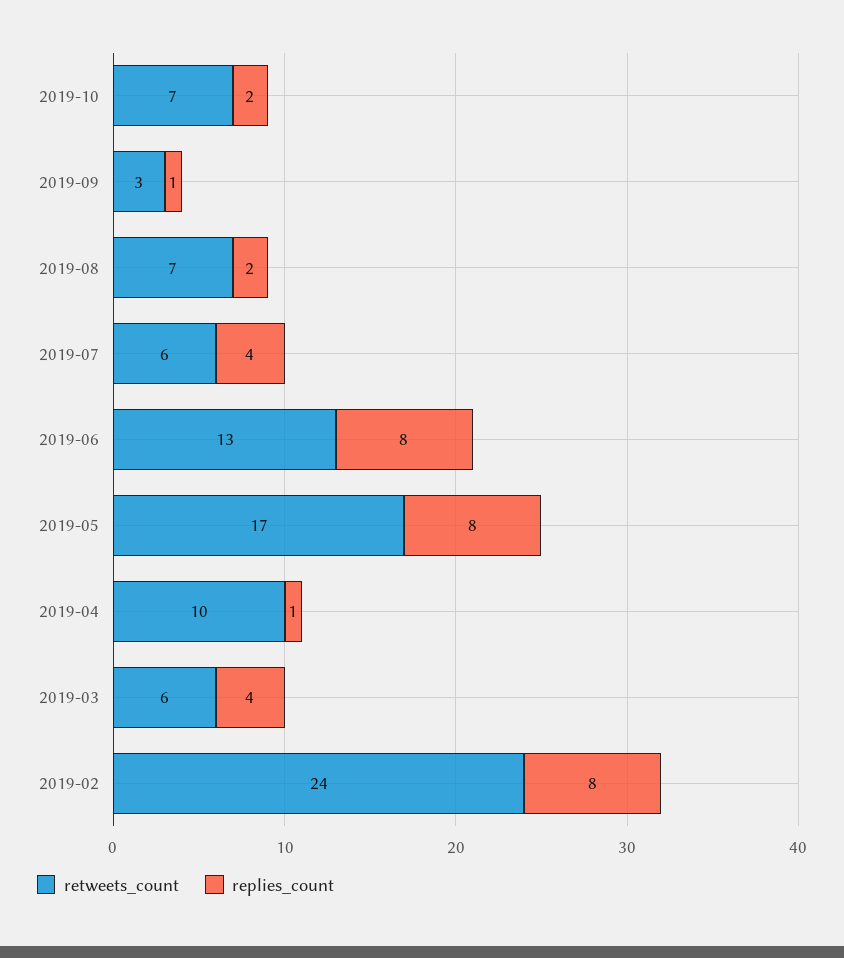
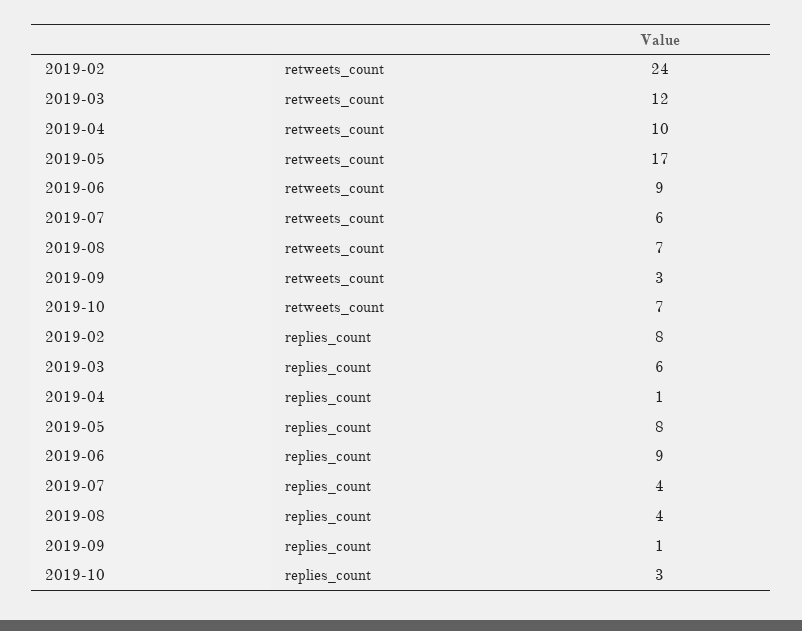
replies_count, 2019-10: 2 -> 3
replies_count, 2019-08: 2 -> 4
retweets_count, 2019-06: 13 -> 9
replies_count, 2019-06: 8 -> 9
retweets_count, 2019-03: 6 -> 12
replies_count, 2019-03: 4 -> 6

